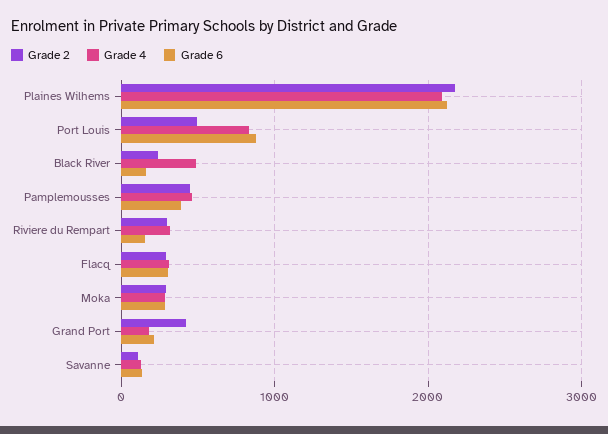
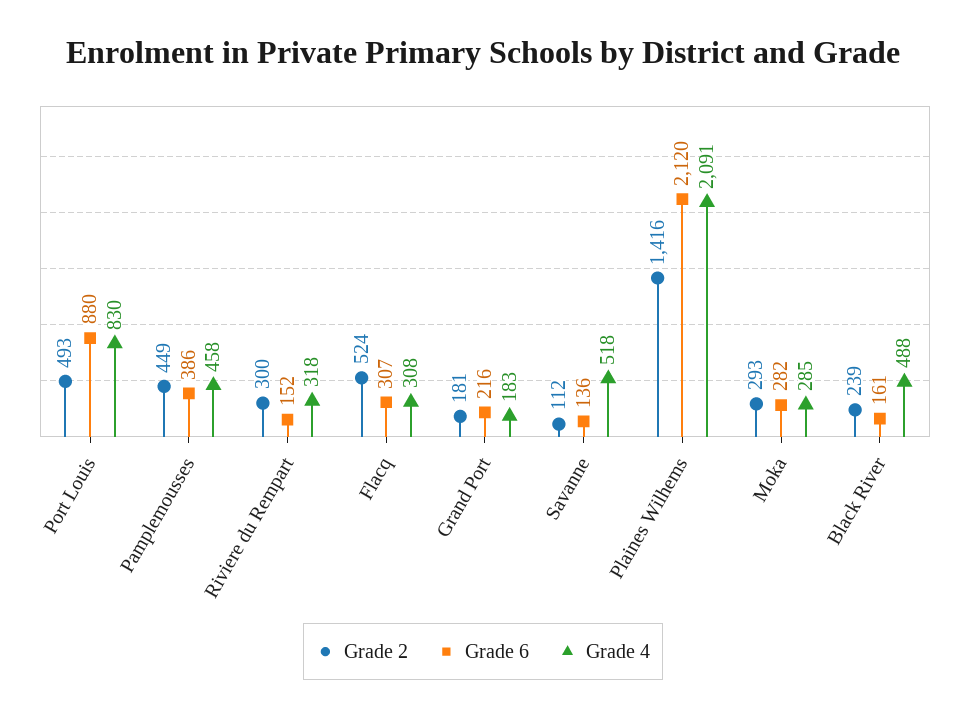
Grade 2, Plaines Wilhems: 2200 -> 1416
Grade 2, Flacq: 300 -> 524
Grade 2, Grand Port: 400 -> 181
Grade 4, Savanne: 100 -> 518

